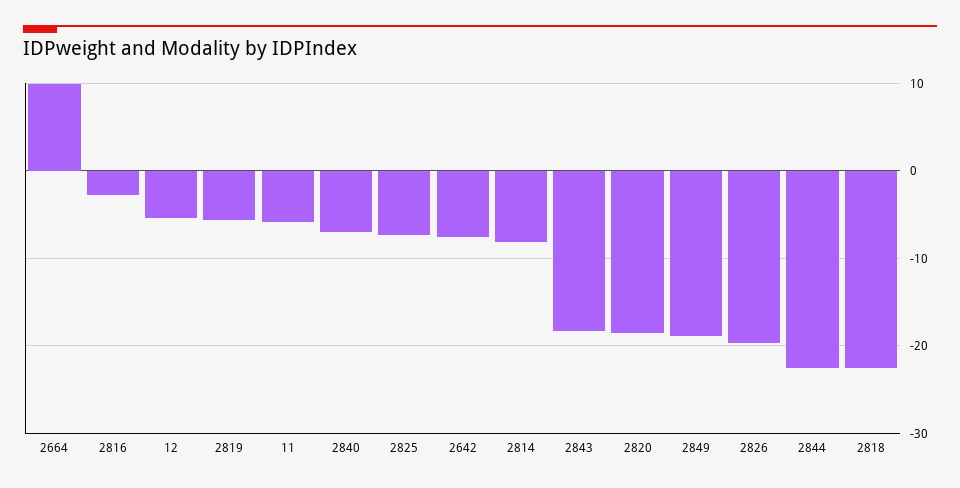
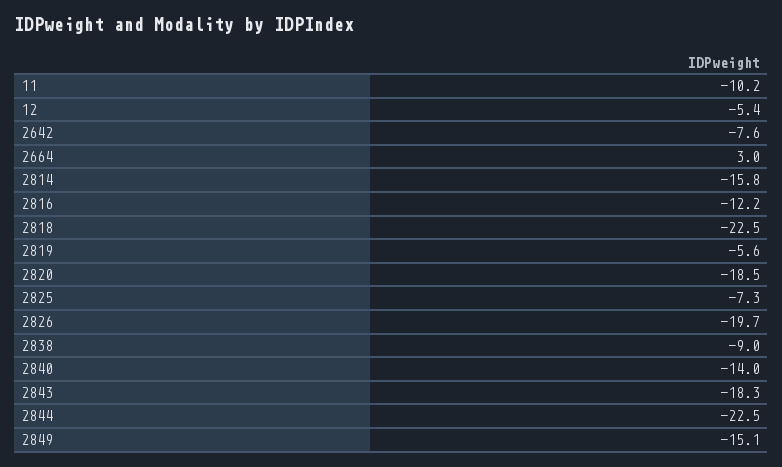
2664: 10 -> 3
2816: -3 -> -12.2
11: -6 -> -10.2
2840: -7 -> -14
2814: -8 -> -15.8
2849: -19 -> -15.1
2838: none -> -9

